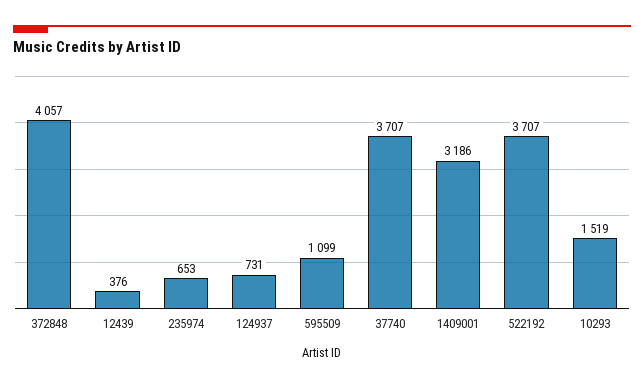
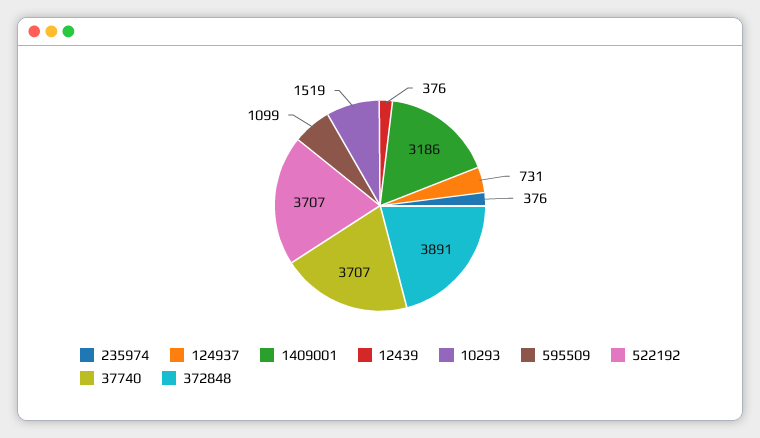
372848: 4057 -> 3891
235974: 653 -> 376

